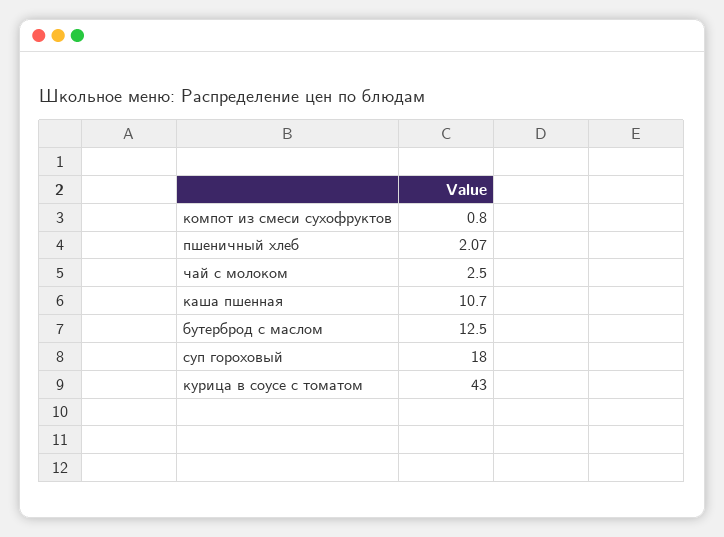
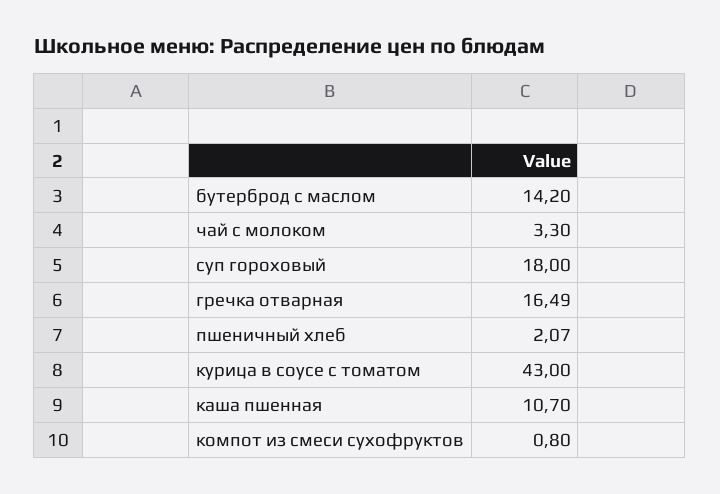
чай с молоком: 2.5 -> 3.3
бутерброд с маслом: 12.5 -> 14.2
гречка отварная: none -> 16.49

